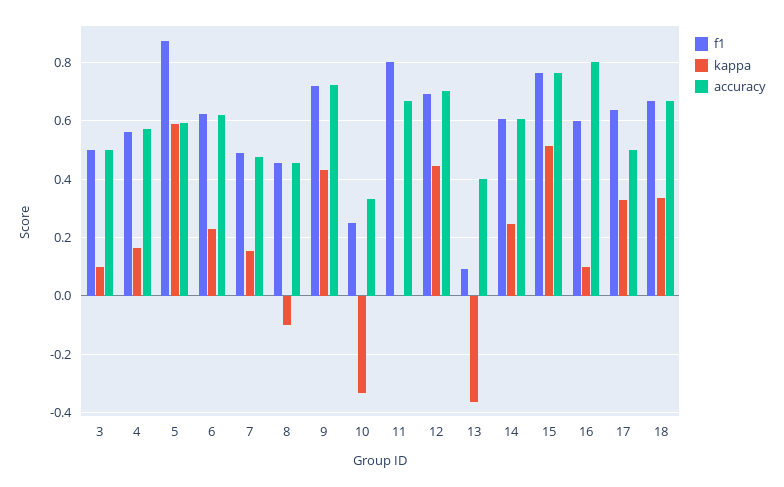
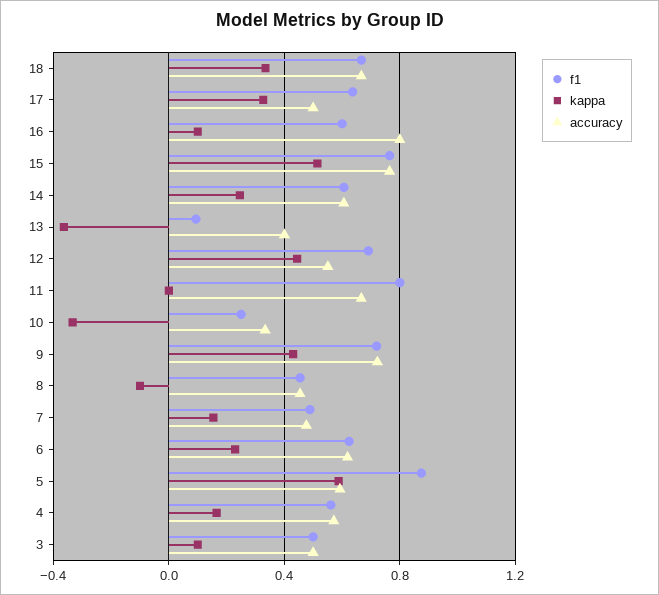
accuracy, 12: 0.7 -> 0.55

